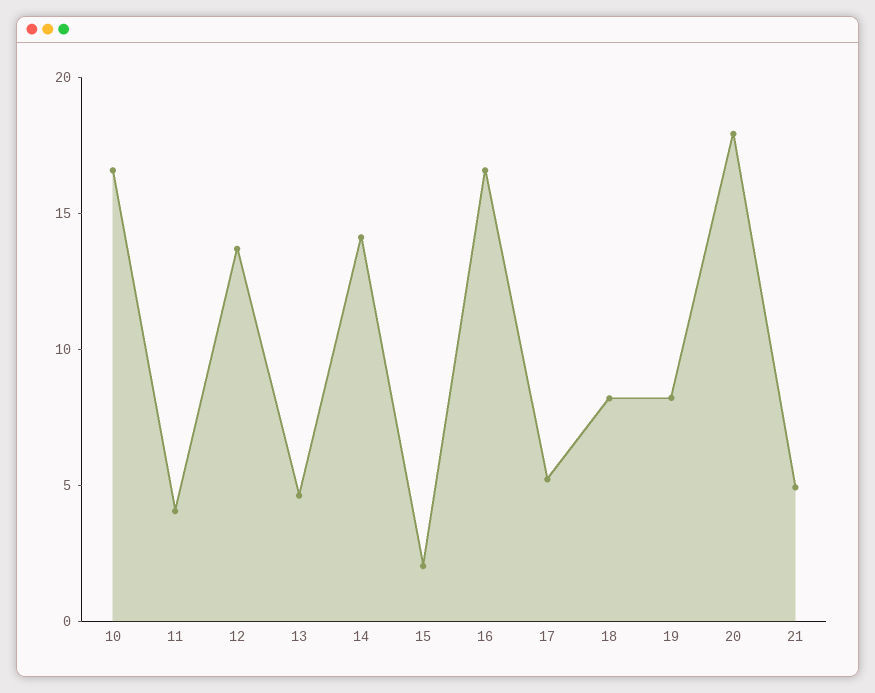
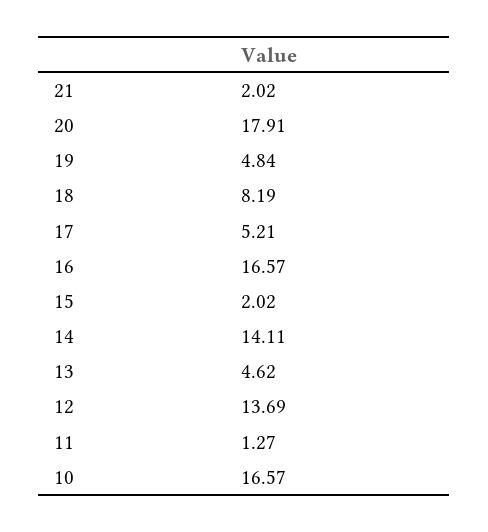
11: 4 -> 1.27
19: 8 -> 4.84
21: 5 -> 2.02

